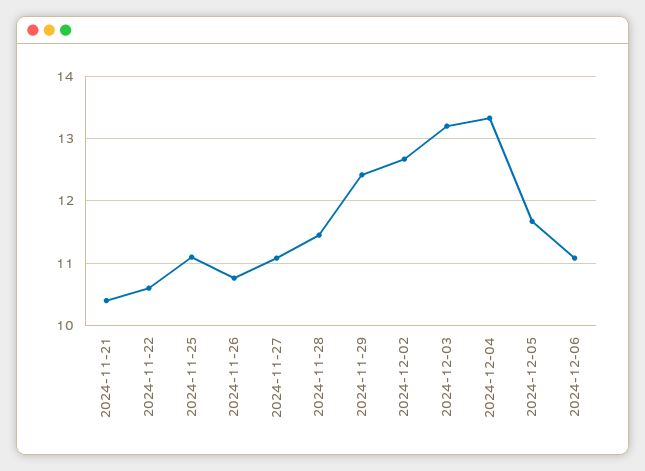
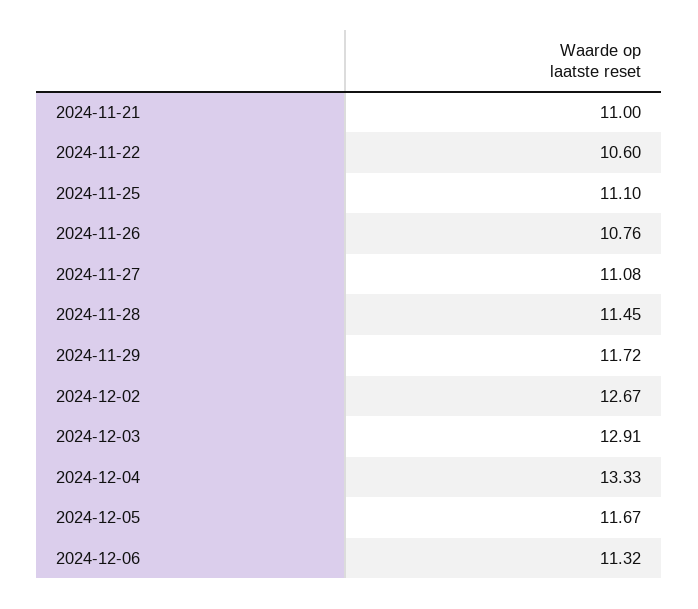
2024-11-21: 10.4 -> 11
2024-11-29: 12.4 -> 11.72
2024-12-03: 13.2 -> 12.91
2024-12-06: 11.1 -> 11.32

